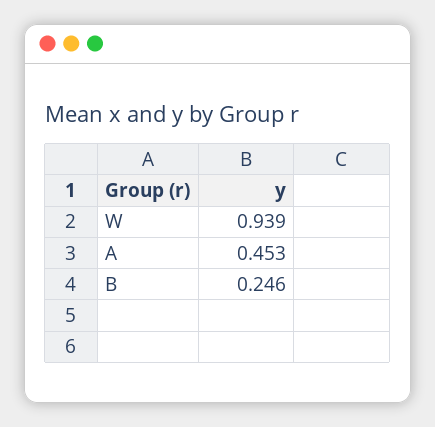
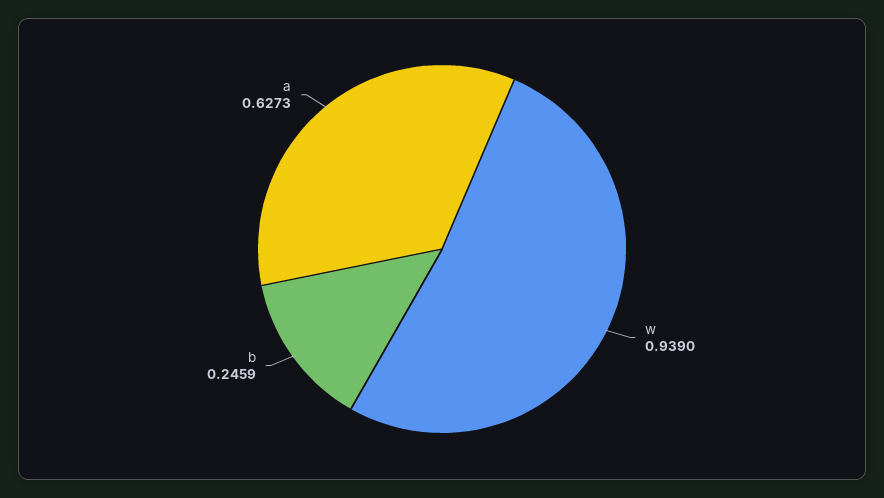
A: 0.453 -> 0.6273

